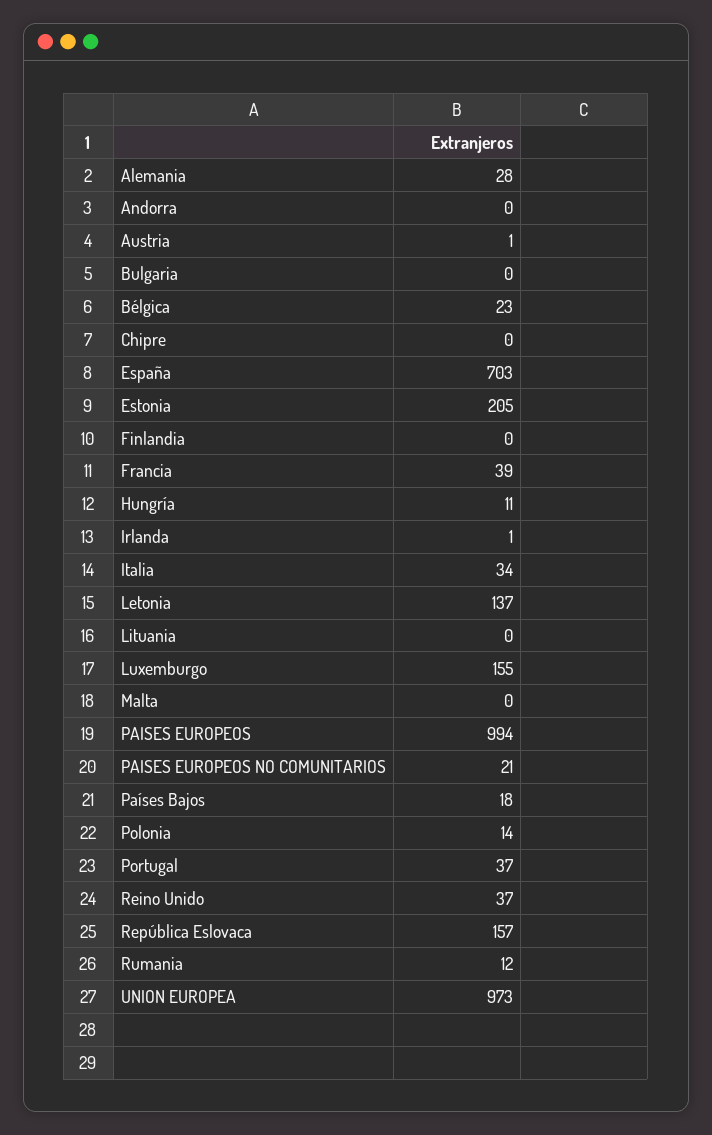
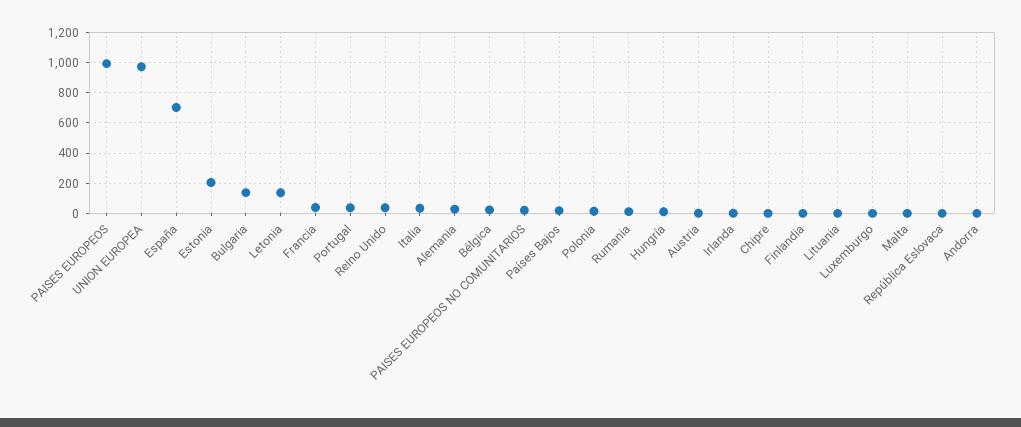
Bulgaria: 0 -> 150
Luxemburgo: 155 -> 0
República Eslovaca: 157 -> 0

